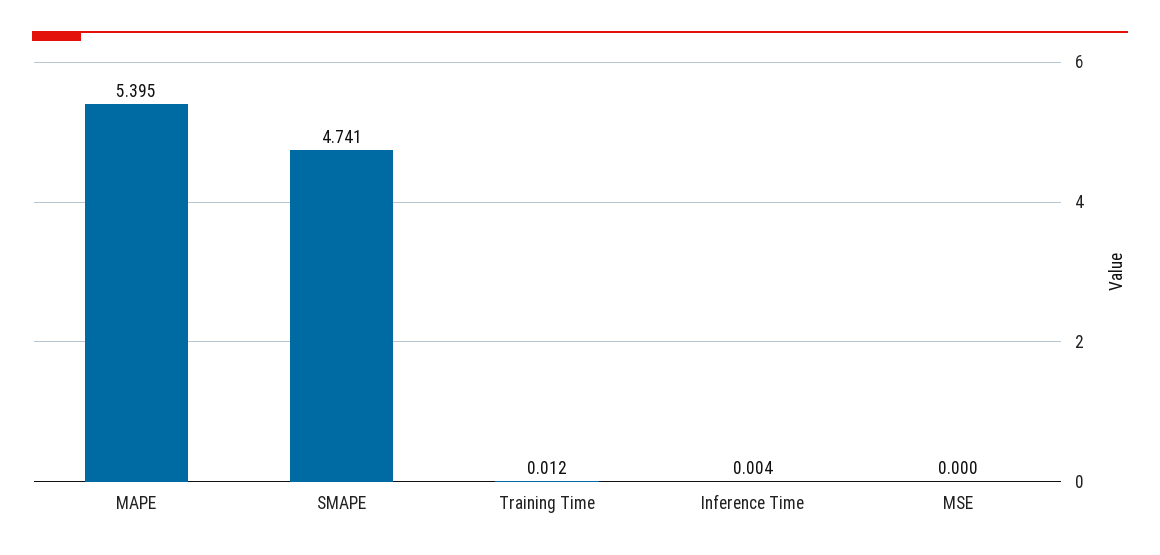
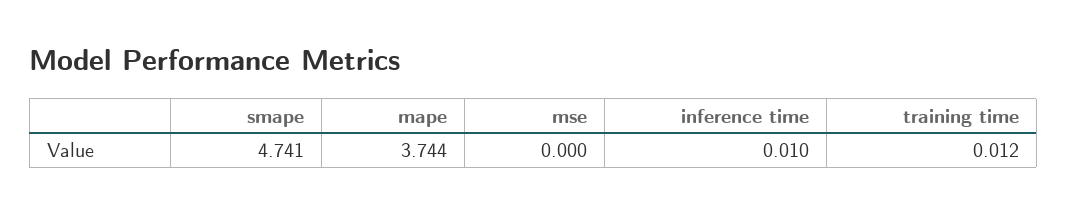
MAPE: 5.395 -> 3.744
Inference Time: 0.004 -> 0.01

